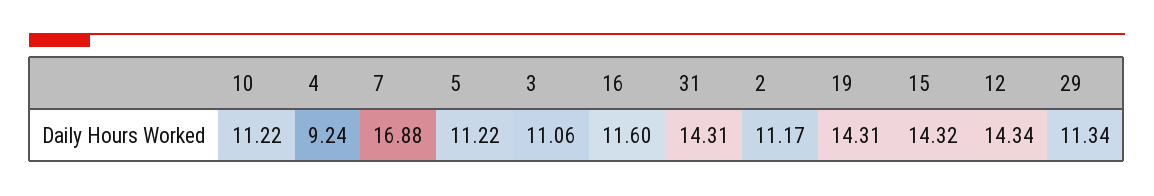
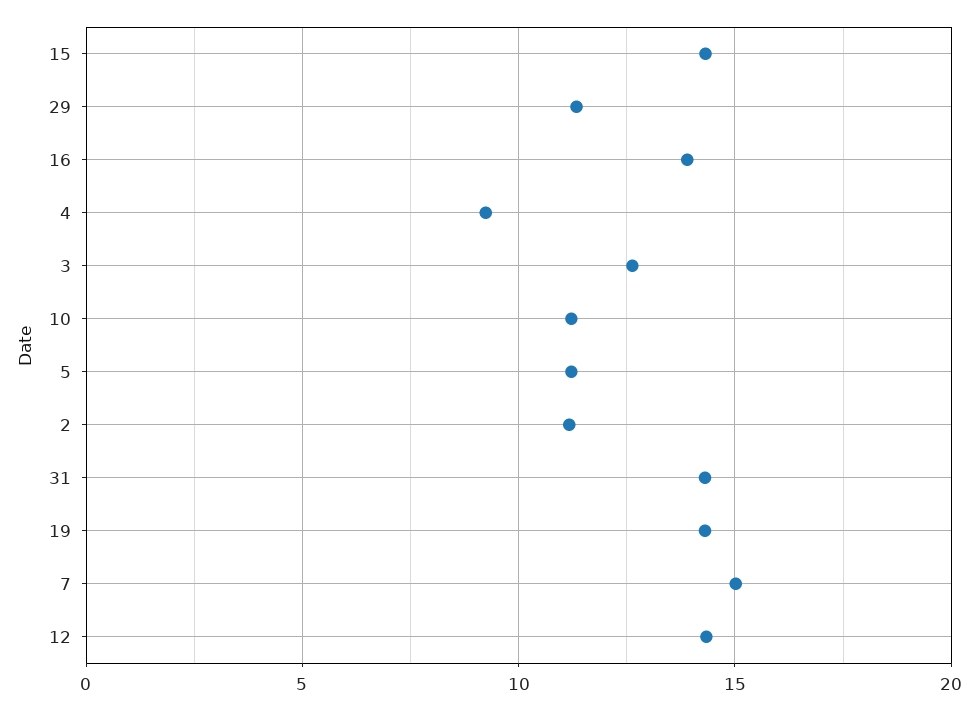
7: 16.88 -> 15
3: 11.06 -> 12.5
16: 11.6 -> 14

